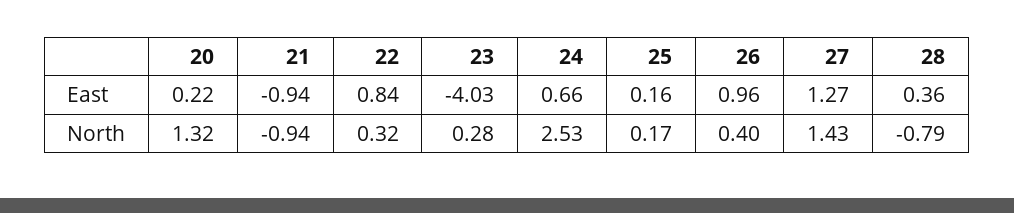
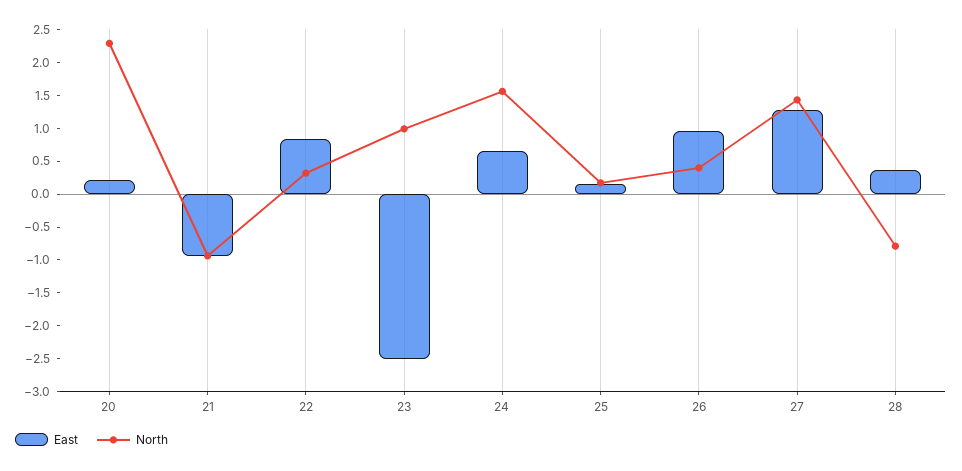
East, 23: -4.03 -> -2.5
North, 20: 1.32 -> 2.25
North, 23: 0.28 -> 1
North, 24: 2.53 -> 1.5

